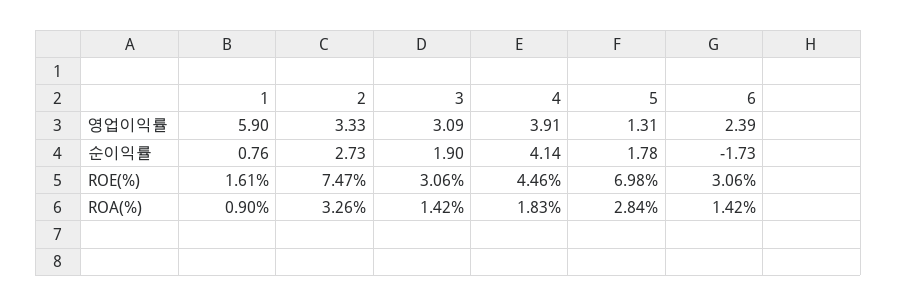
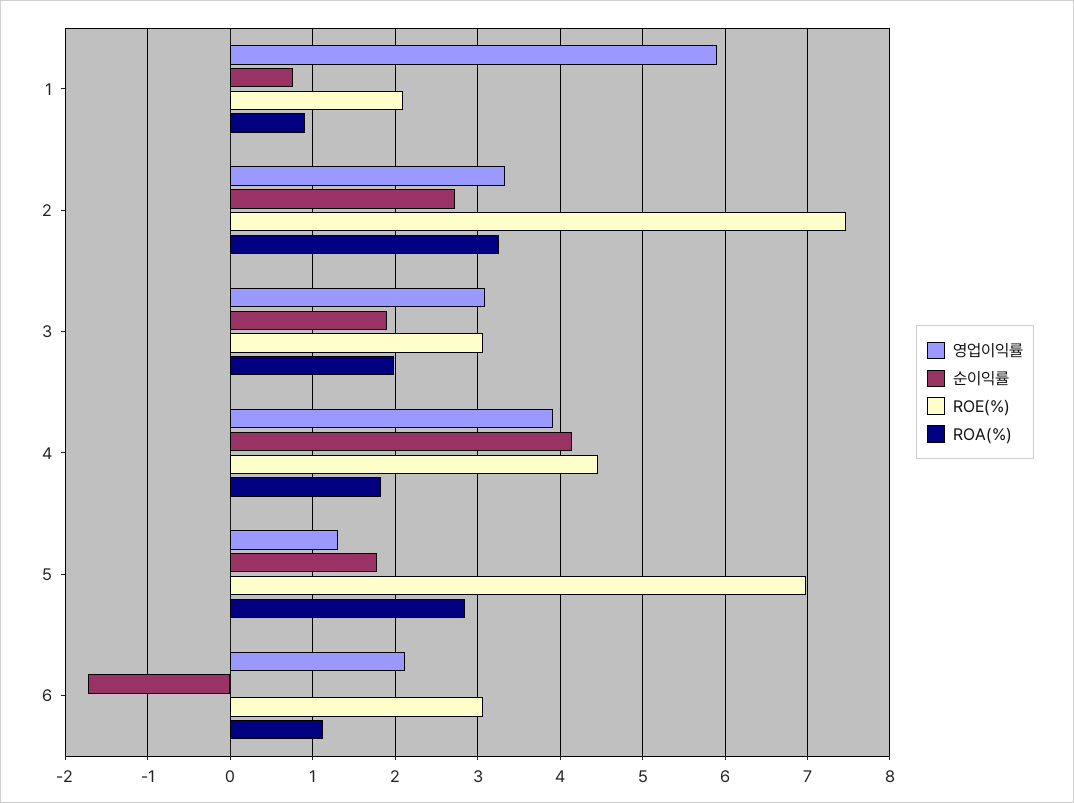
영업이익률, 6: 2.39 -> 2.1
ROE(%), 1: 1.61 -> 2.1
ROA(%), 3: 1.42 -> 2
ROA(%), 6: 1.42 -> 1.1

